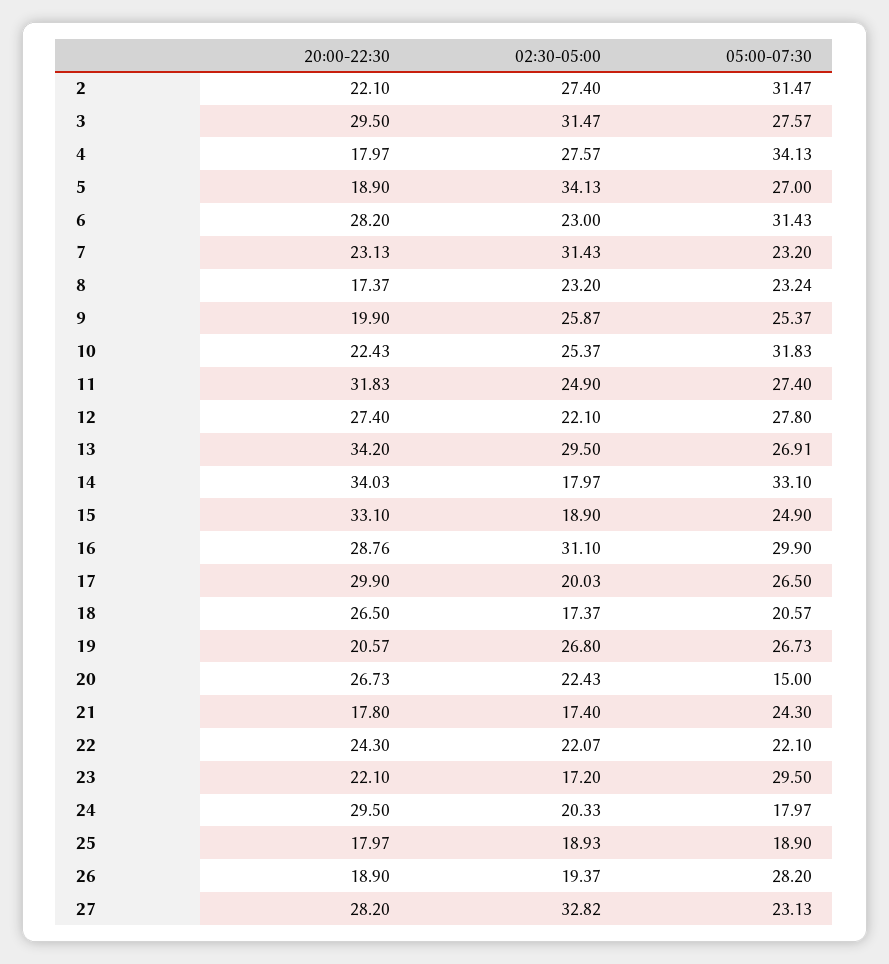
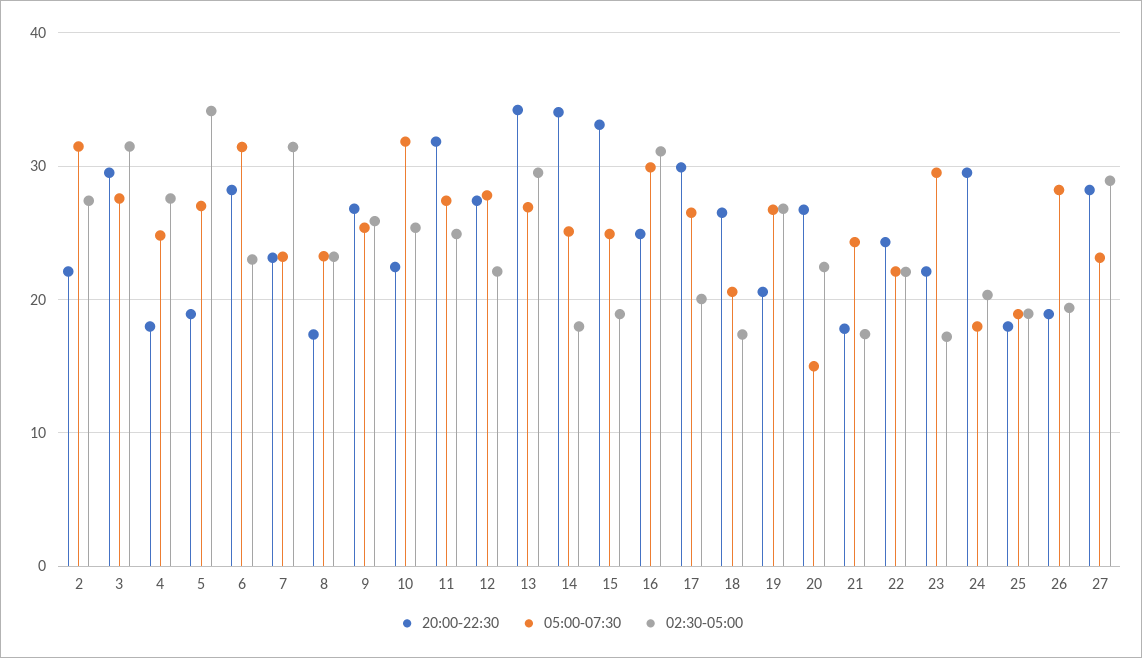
05:00-07:30, 4: 34.13 -> 25
20:00-22:30, 9: 19.9 -> 27
05:00-07:30, 14: 33.1 -> 25
20:00-22:30, 16: 28.76 -> 25
02:30-05:00, 27: 32.82 -> 29

